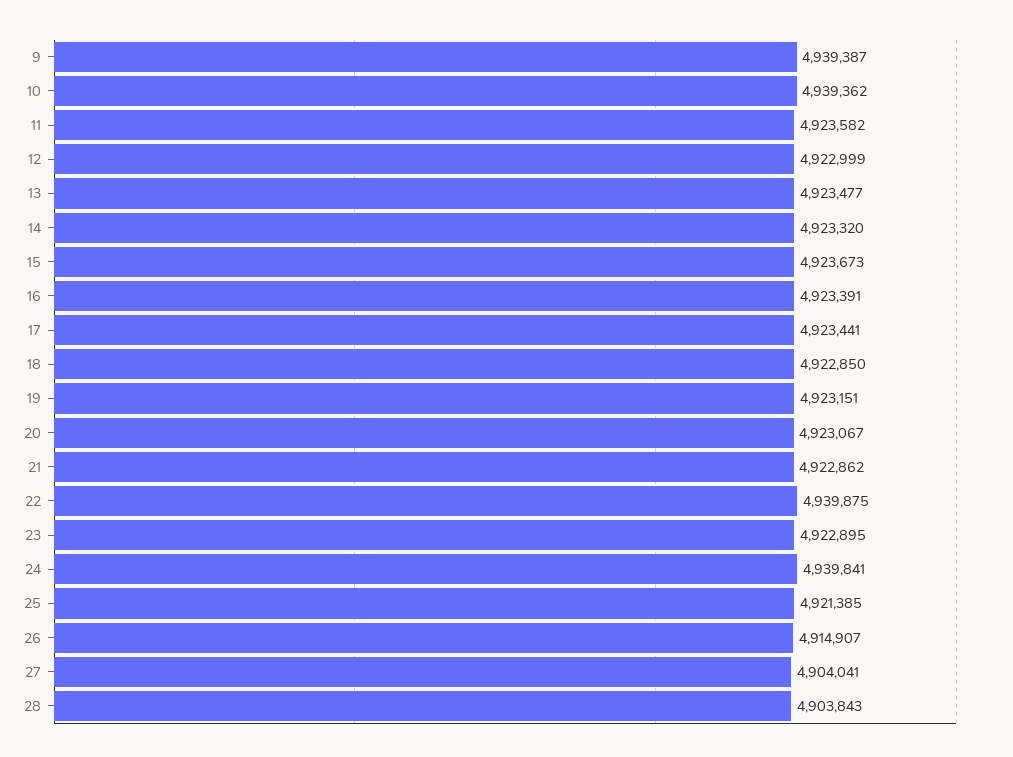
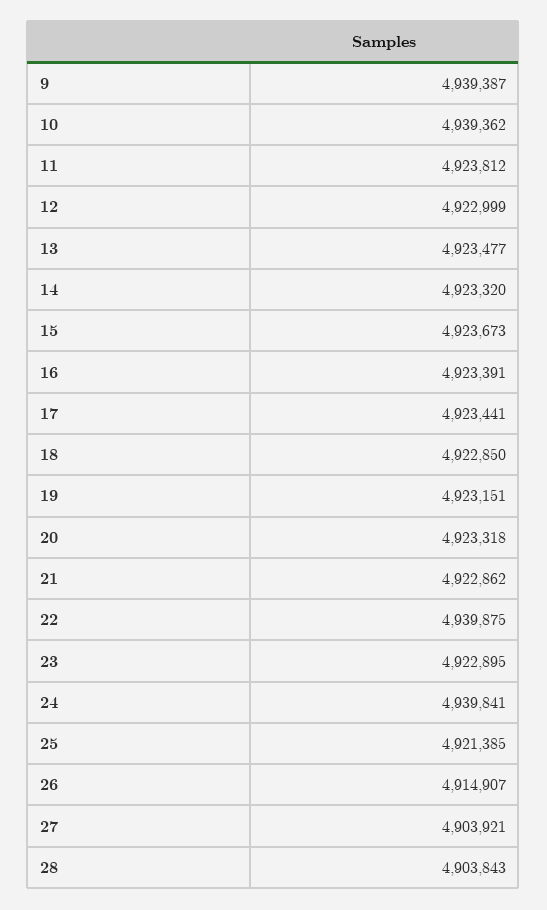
11: 4923582 -> 4923812
20: 4923067 -> 4923318
27: 4904041 -> 4903921

